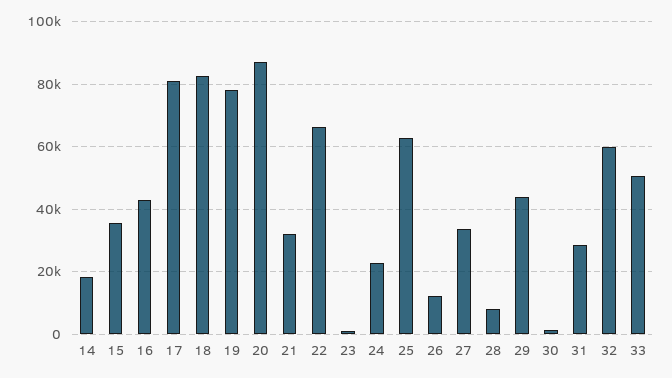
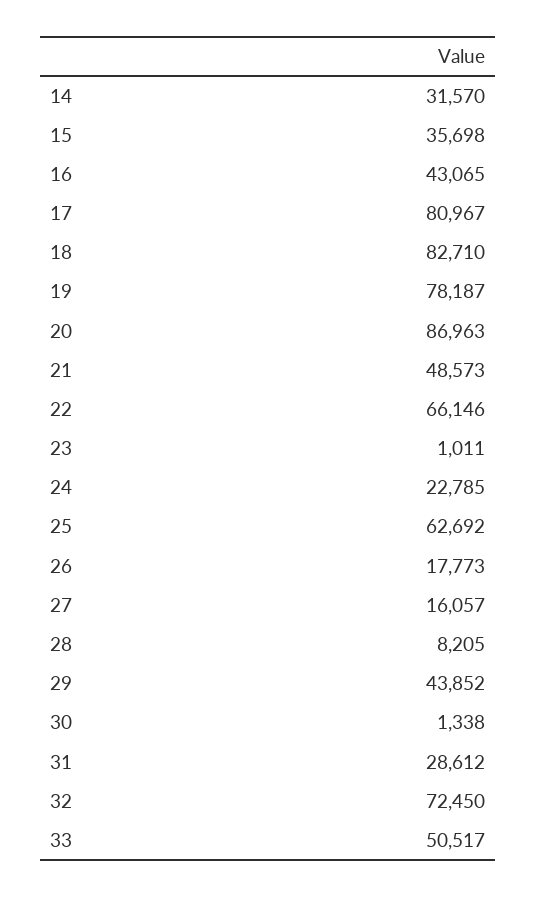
14: 18000 -> 31570
21: 32000 -> 48573
26: 12000 -> 17773
27: 34000 -> 16057
32: 60000 -> 72450

